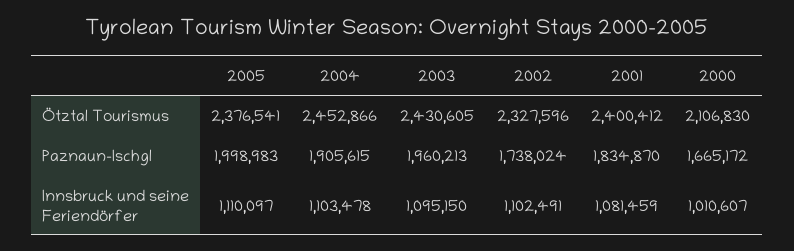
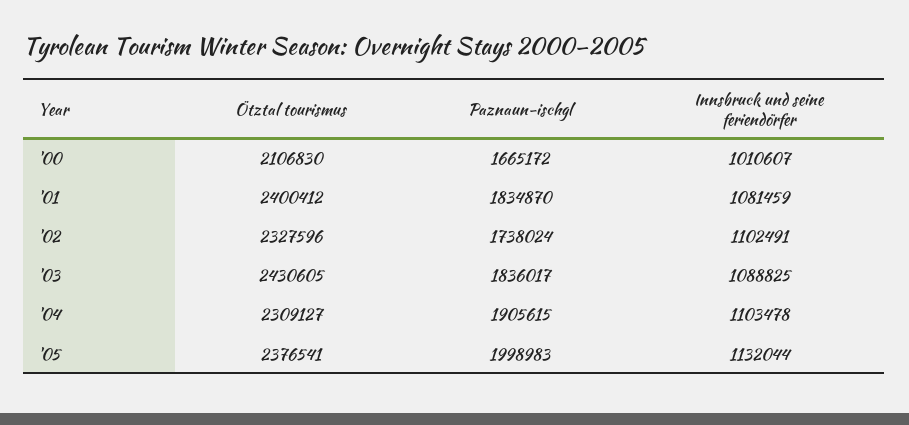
2004, Ötztal Tourismus: 2452866 -> 2309127
2003, Paznaun-Ischgl: 1960213 -> 1836017
2005, Innsbruck und seine Feriendörfer: 1110097 -> 1132044
2003, Innsbruck und seine Feriendörfer: 1095150 -> 1088825

